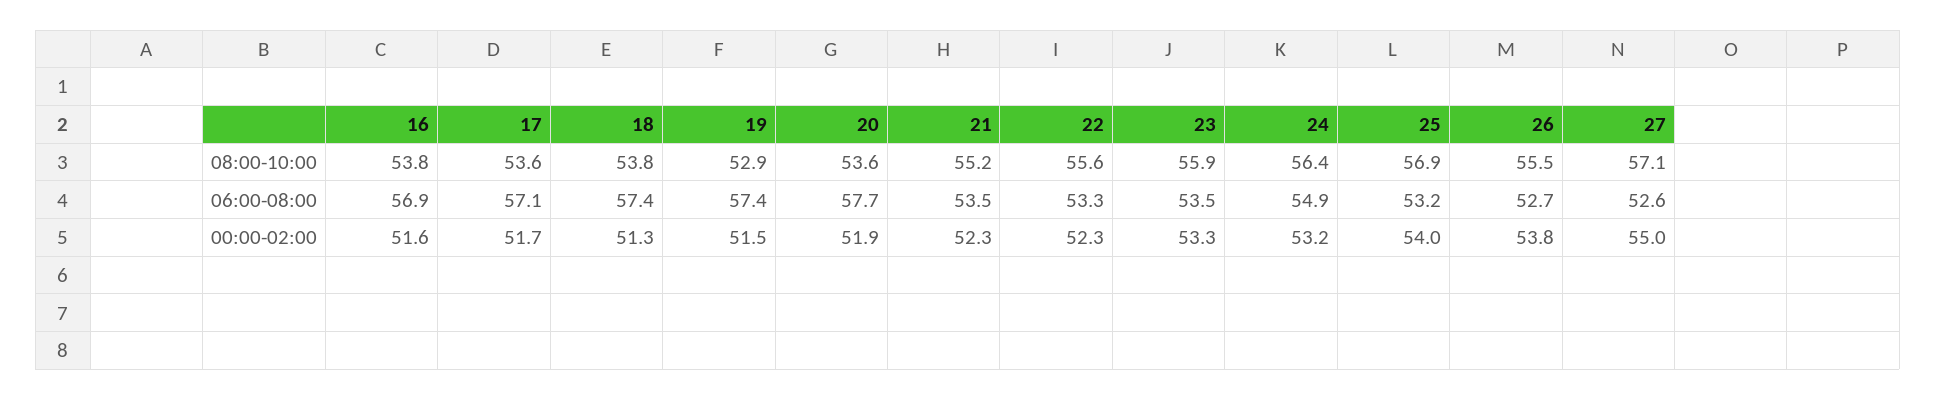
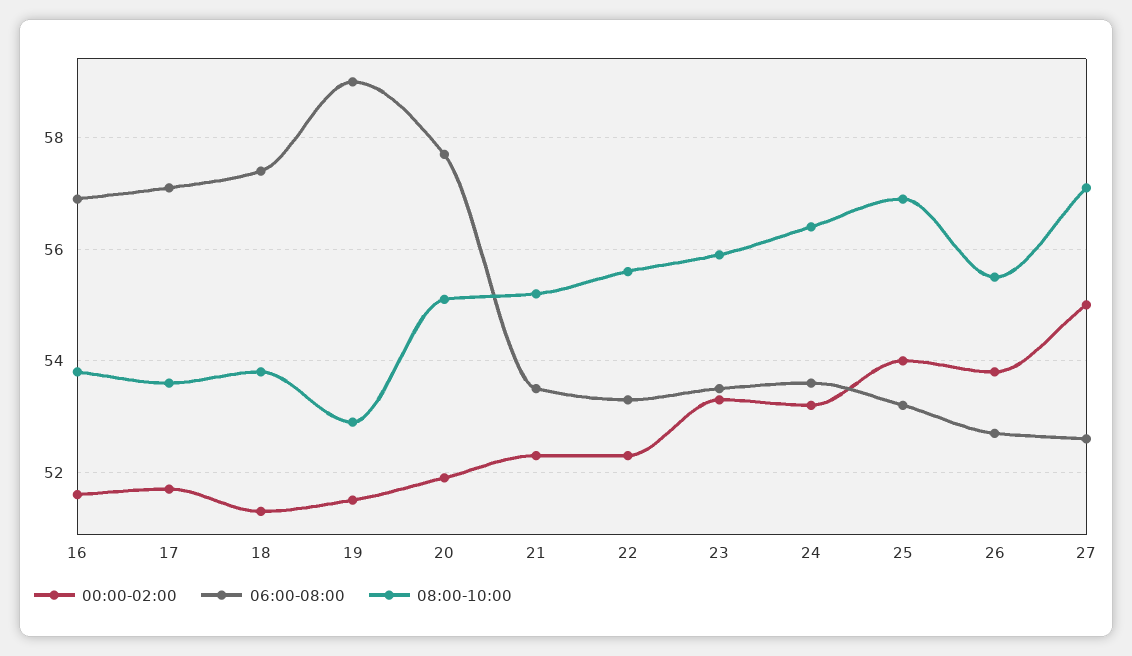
08:00-10:00, 20: 53.6 -> 55
06:00-08:00, 19: 57.4 -> 59
06:00-08:00, 24: 54.9 -> 53.5

